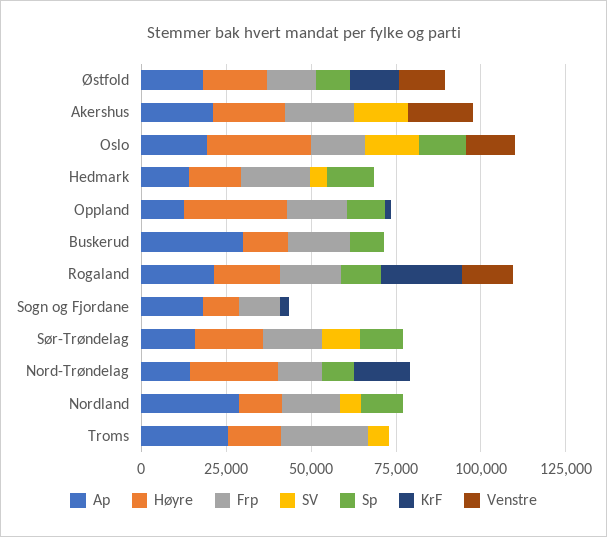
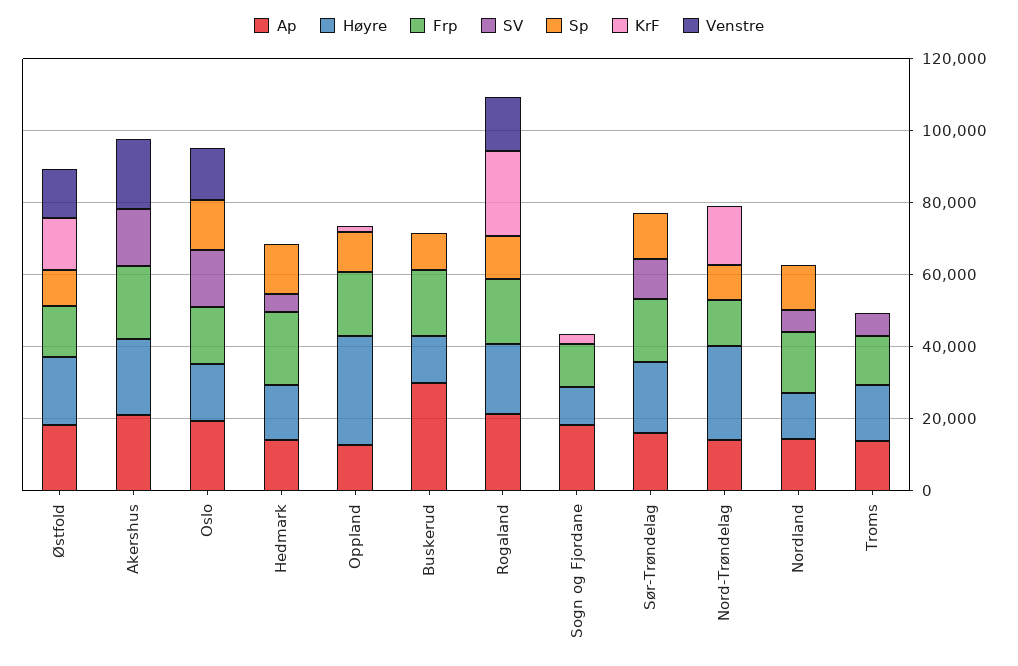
Høyre, Oslo: 30000 -> 15000
Ap, Nordland: 30000 -> 15000
Ap, Troms: 25000 -> 15000
Frp, Troms: 25000 -> 15000

